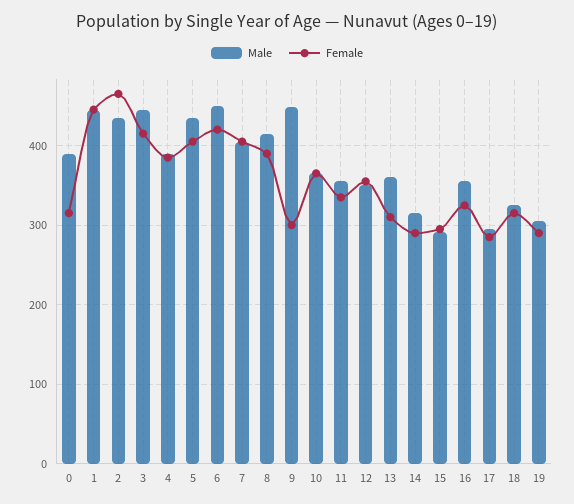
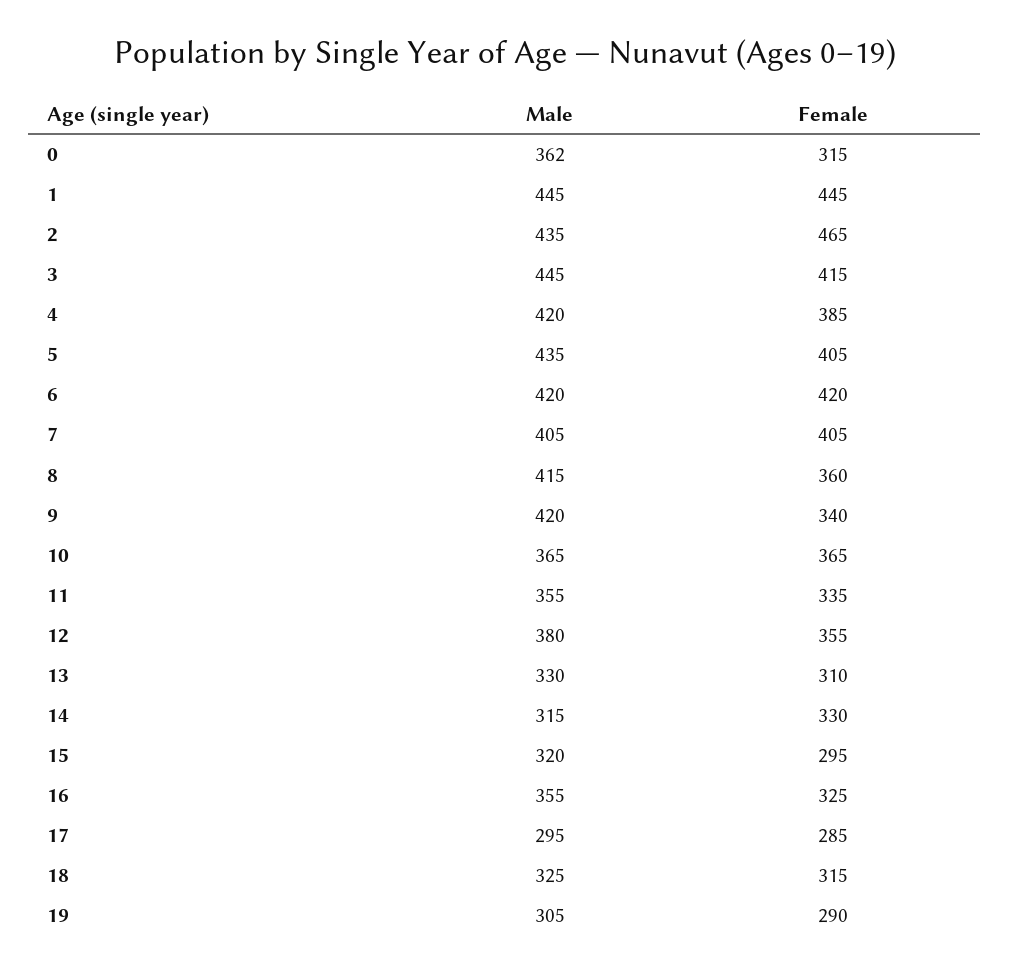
Male, 0: 390 -> 362
Male, 4: 390 -> 420
Male, 6: 450 -> 420
Female, 8: 390 -> 360
Male, 9: 450 -> 420
Female, 9: 300 -> 340
Male, 12: 350 -> 380
Male, 13: 360 -> 330
Female, 14: 290 -> 330
Male, 15: 290 -> 320

